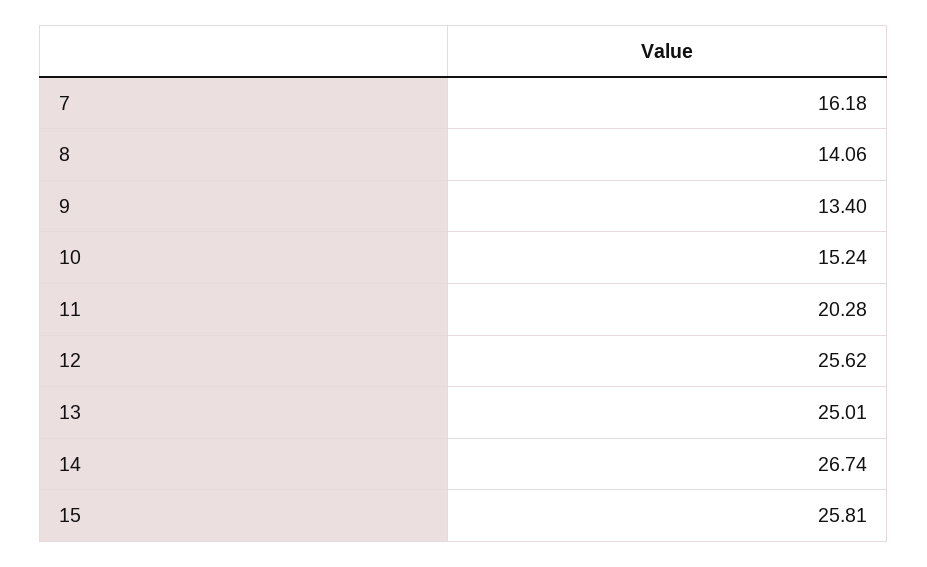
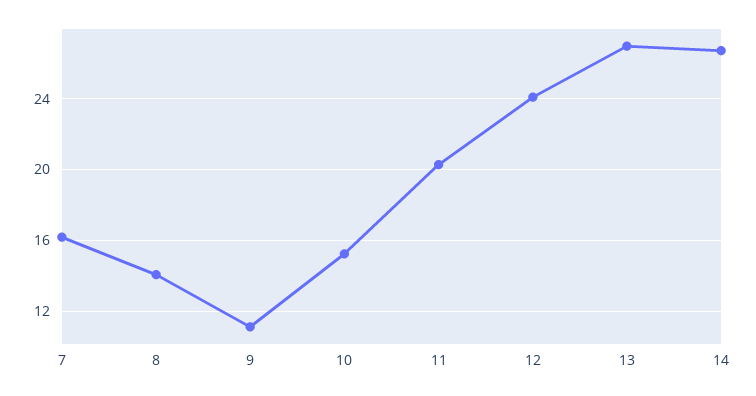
9: 13.4 -> 11
12: 25.62 -> 24
13: 25.01 -> 27
15: 25.81 -> none

